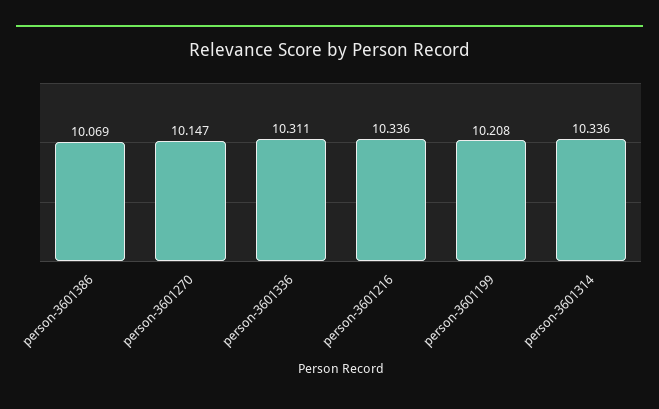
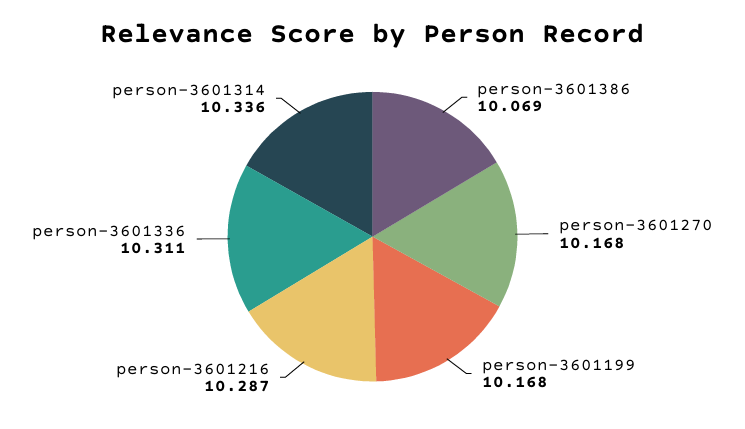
person-3601270: 10.147 -> 10.168
person-3601216: 10.336 -> 10.287
person-3601199: 10.208 -> 10.168

